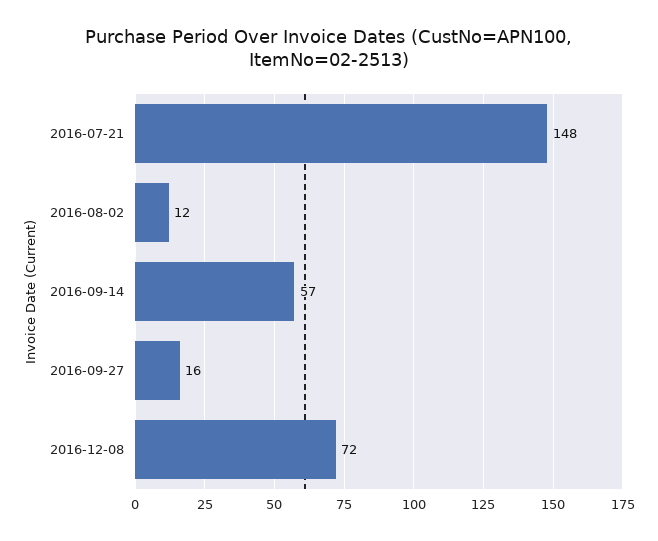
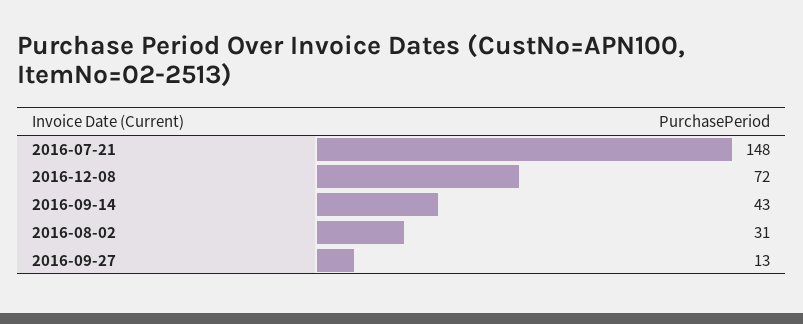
2016-08-02: 12 -> 31
2016-09-14: 57 -> 43
2016-09-27: 16 -> 13

